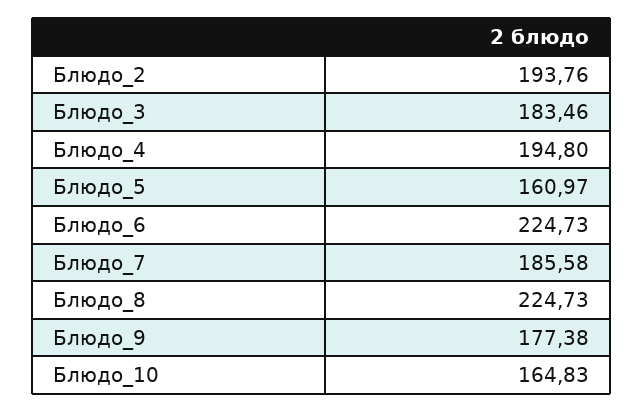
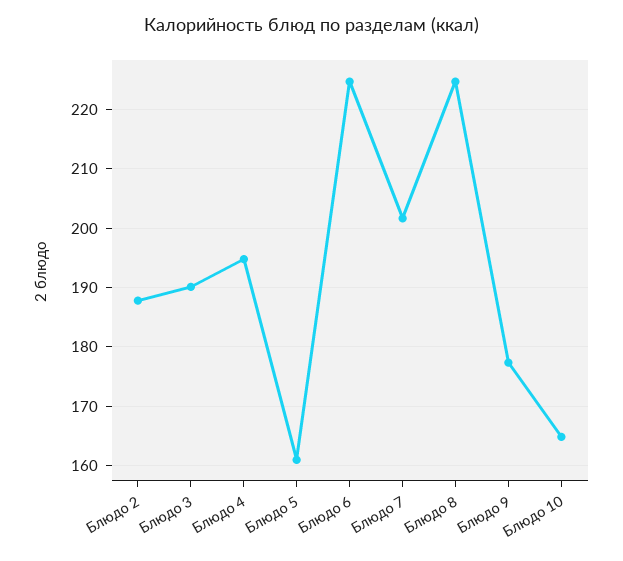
Блюдо_2: 193.76 -> 188
Блюдо_3: 183.46 -> 190
Блюдо_7: 185.58 -> 202

